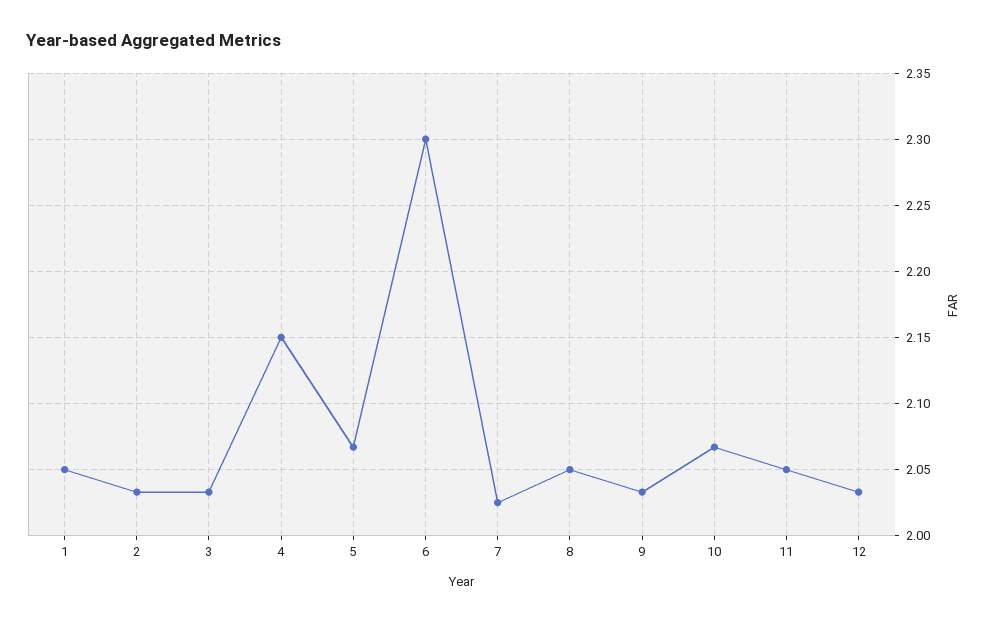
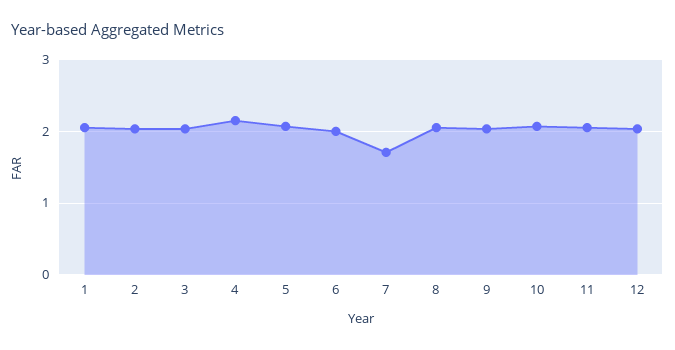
6: 2.3 -> 2
7: 2.025 -> 1.7

